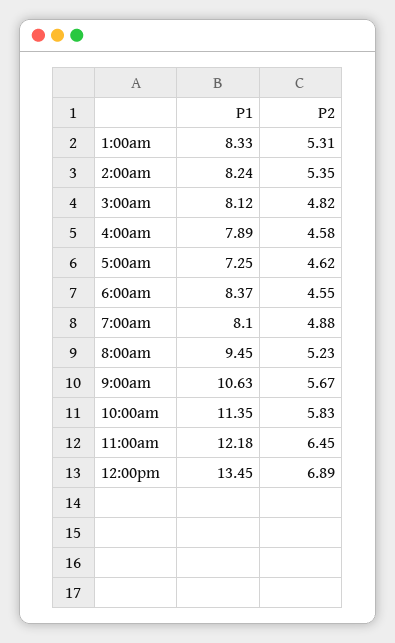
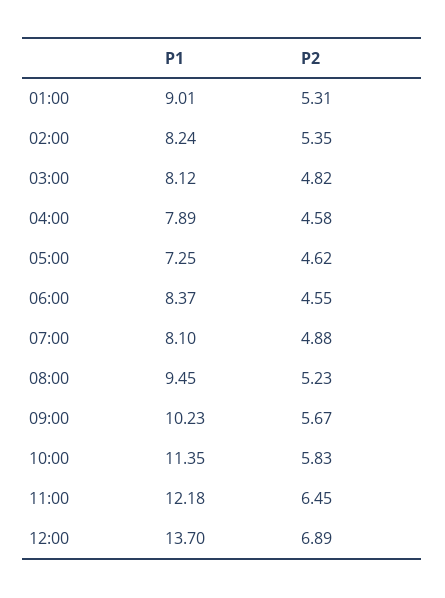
P1, 1:00am: 8.33 -> 9.01
P1, 9:00am: 10.63 -> 10.23
P1, 12:00pm: 13.45 -> 13.7

